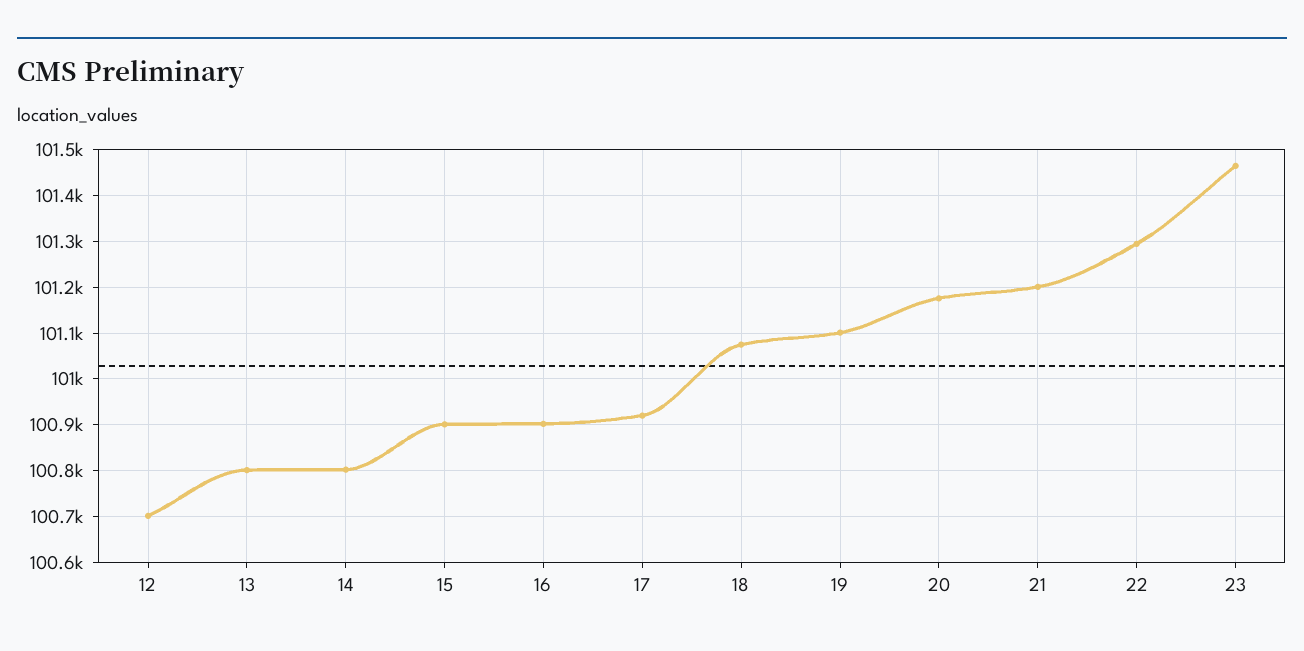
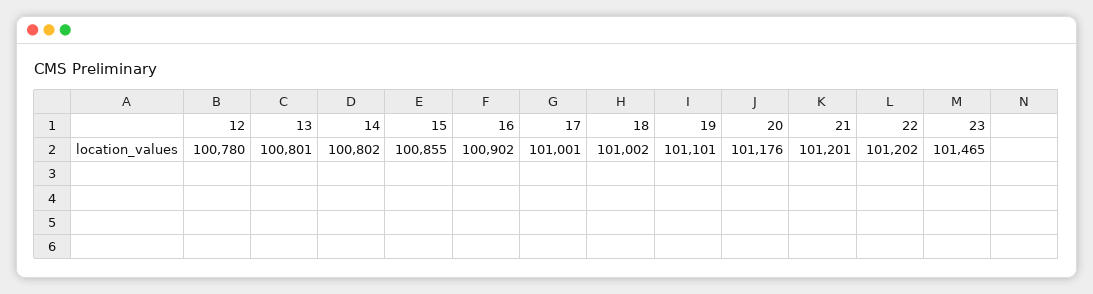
12: 100700 -> 100780
15: 100900 -> 100855
17: 100920 -> 101001
18: 101080 -> 101002
22: 101300 -> 101202

